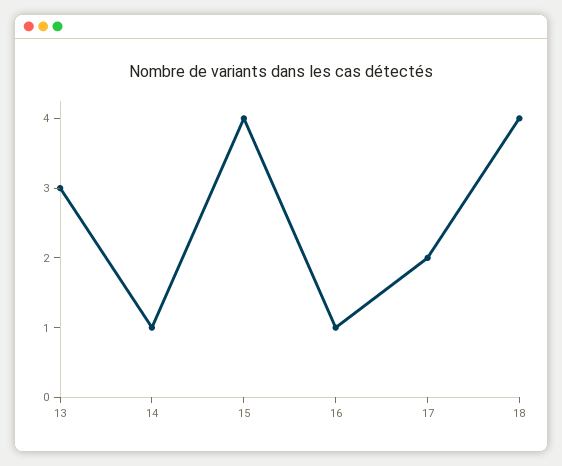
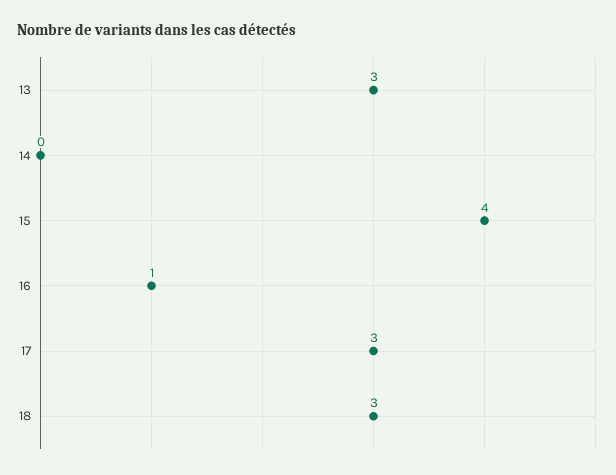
14: 1 -> 0
17: 2 -> 3
18: 4 -> 3

